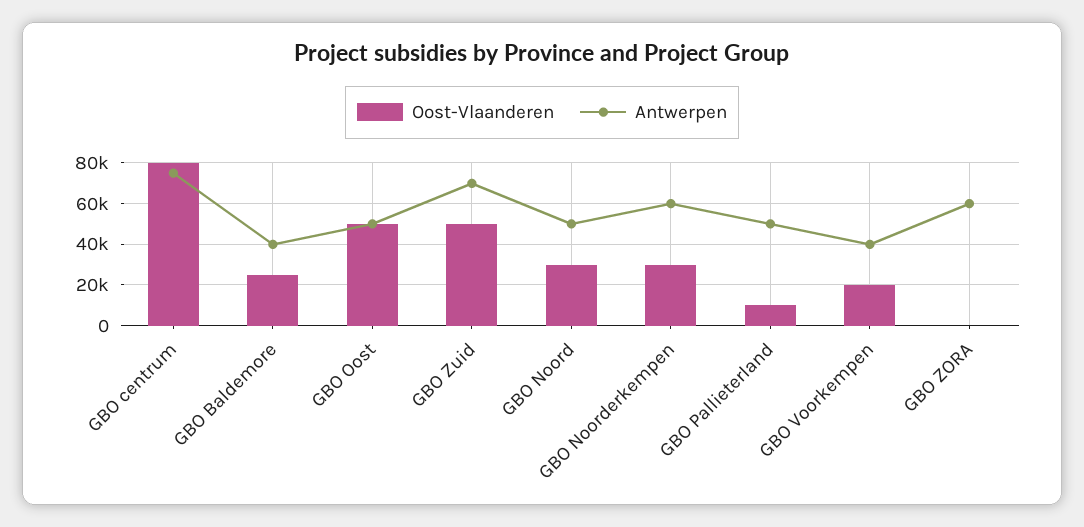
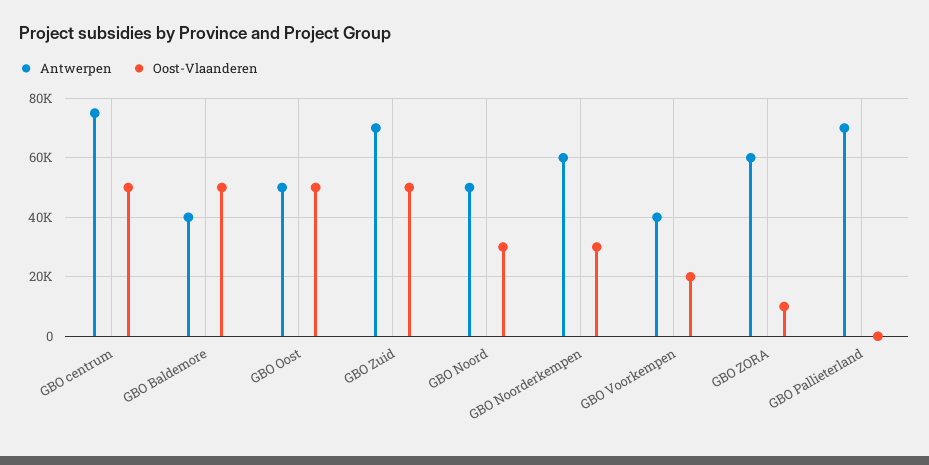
Oost-Vlaanderen, GBO centrum: 80000 -> 50000
Oost-Vlaanderen, GBO Baldemore: 25000 -> 50000
Oost-Vlaanderen, GBO Pallieterland: 10000 -> 0
Antwerpen, GBO Pallieterland: 50000 -> 70000
Oost-Vlaanderen, GBO ZORA: 0 -> 10000

